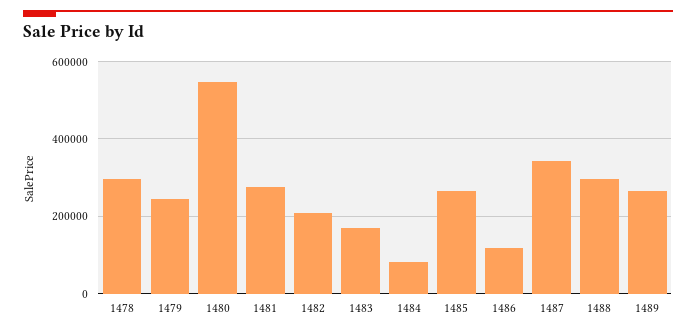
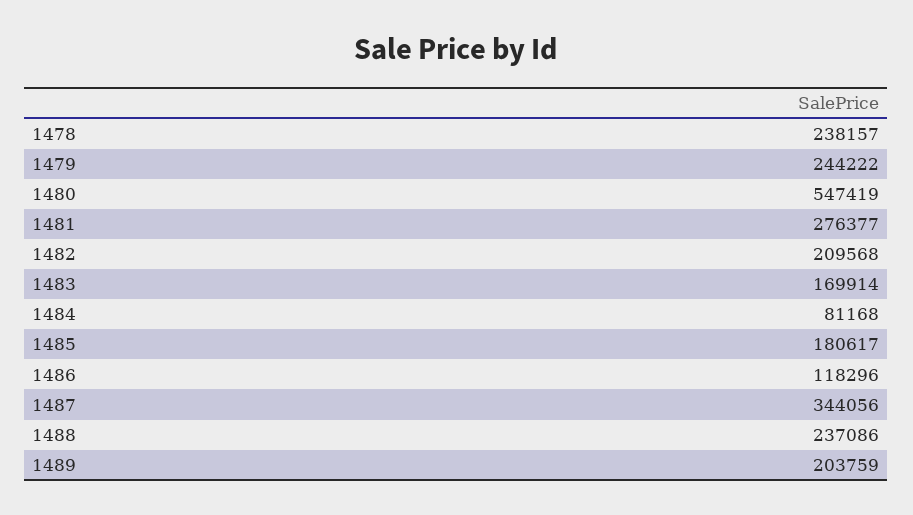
1478: 300000 -> 238157
1485: 260000 -> 180617
1488: 300000 -> 237086
1489: 260000 -> 203759

